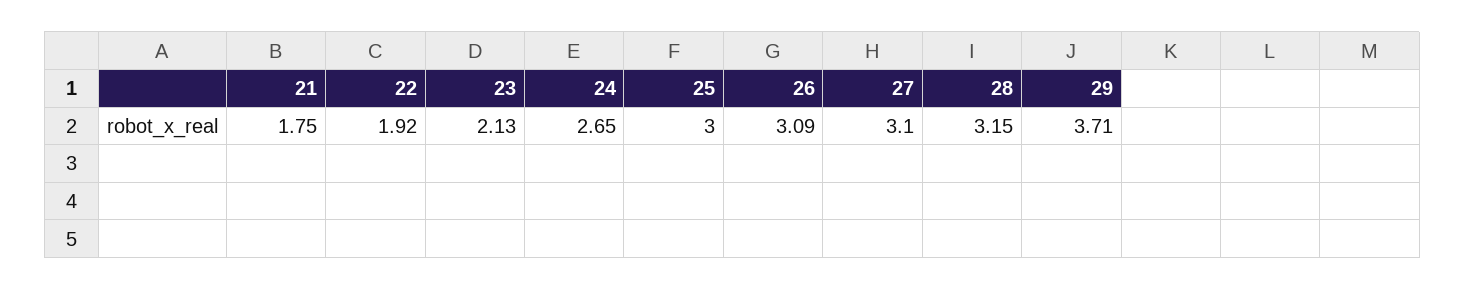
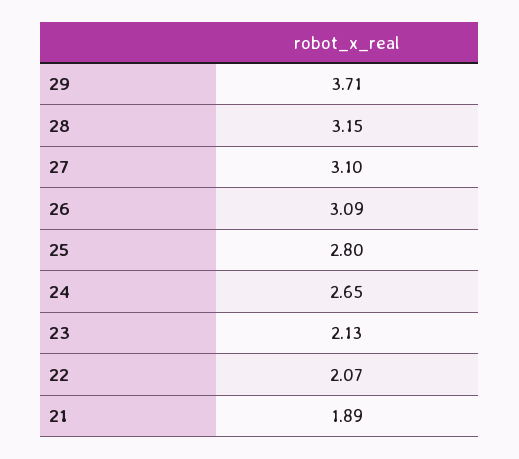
21: 1.75 -> 1.89
22: 1.92 -> 2.07
25: 3 -> 2.8

